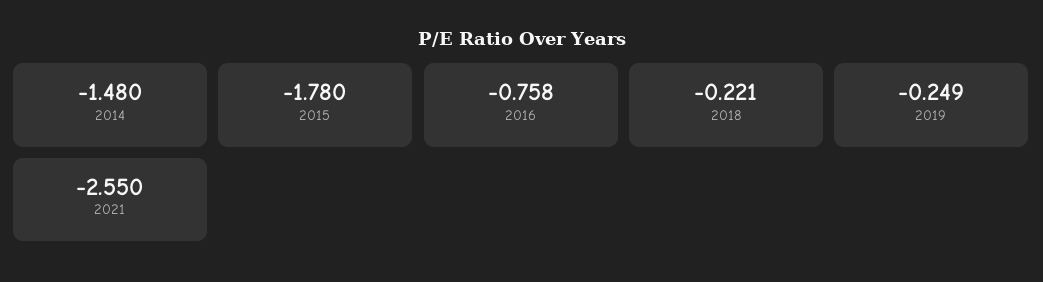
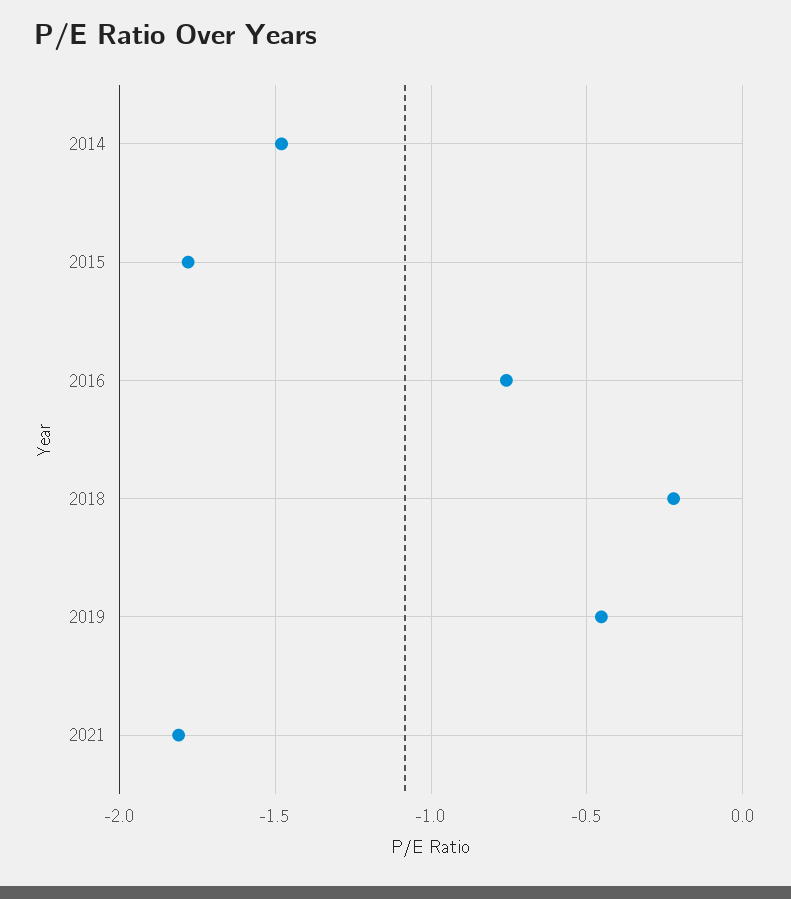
2019: -0.249 -> -0.45
2021: -2.55 -> -1.8

